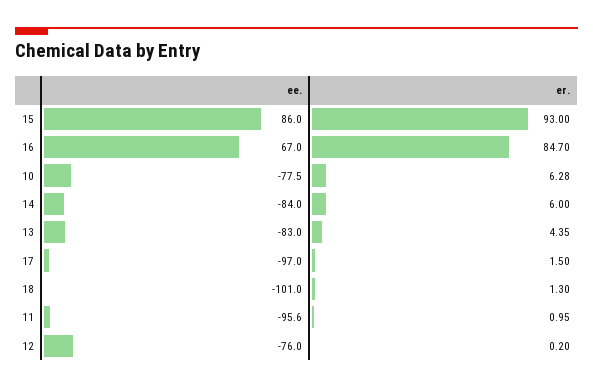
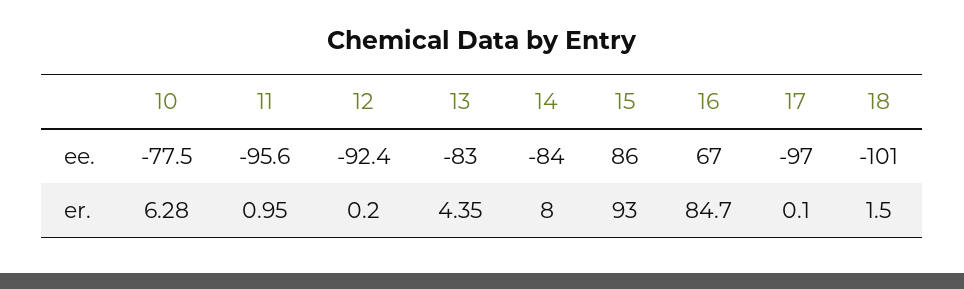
er., 14: 6 -> 8
er., 17: 1.5 -> 0.1
er., 18: 1.3 -> 1.5
ee., 12: -76 -> -92.4

